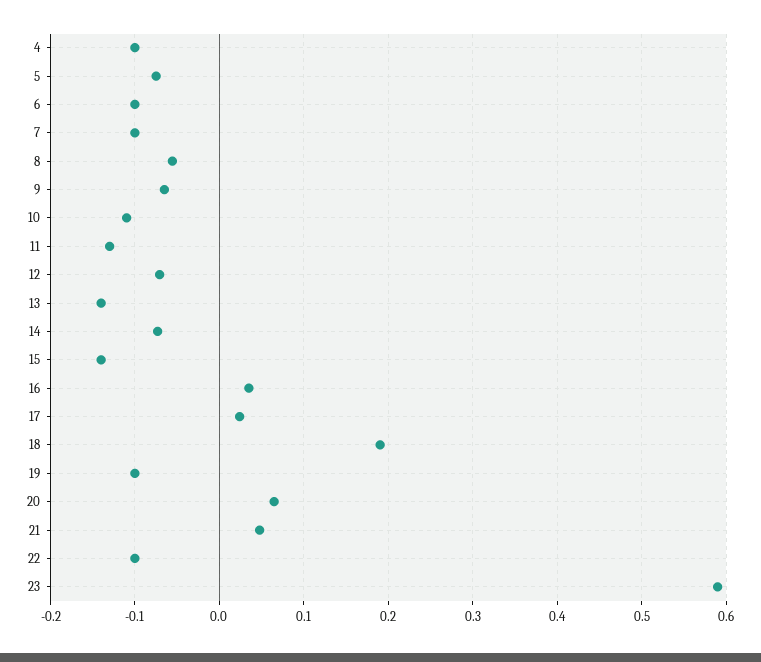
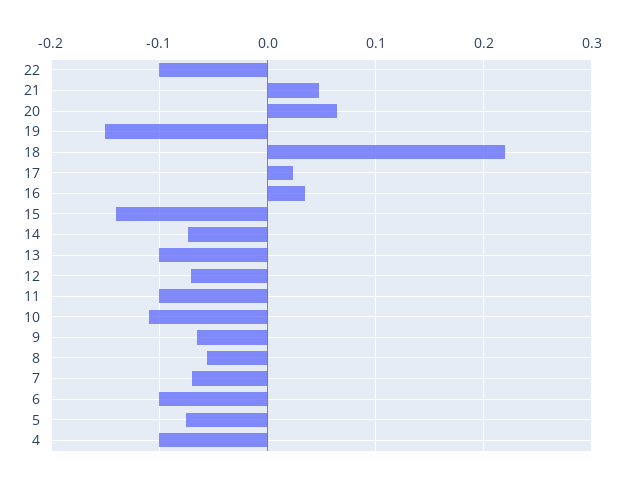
7: -0.1 -> -0.07
11: -0.13 -> -0.1
13: -0.14 -> -0.1
18: 0.19 -> 0.22
19: -0.1 -> -0.15
23: 0.59 -> none

